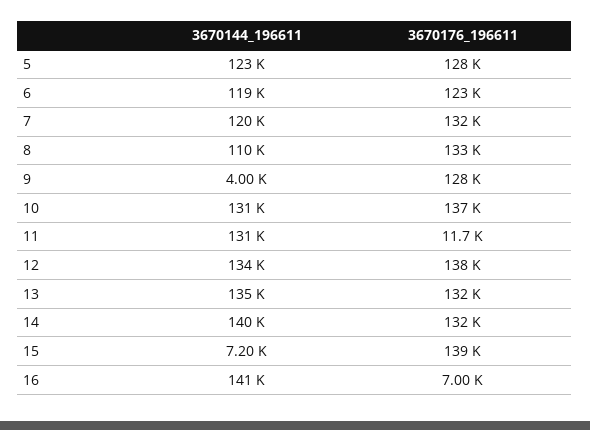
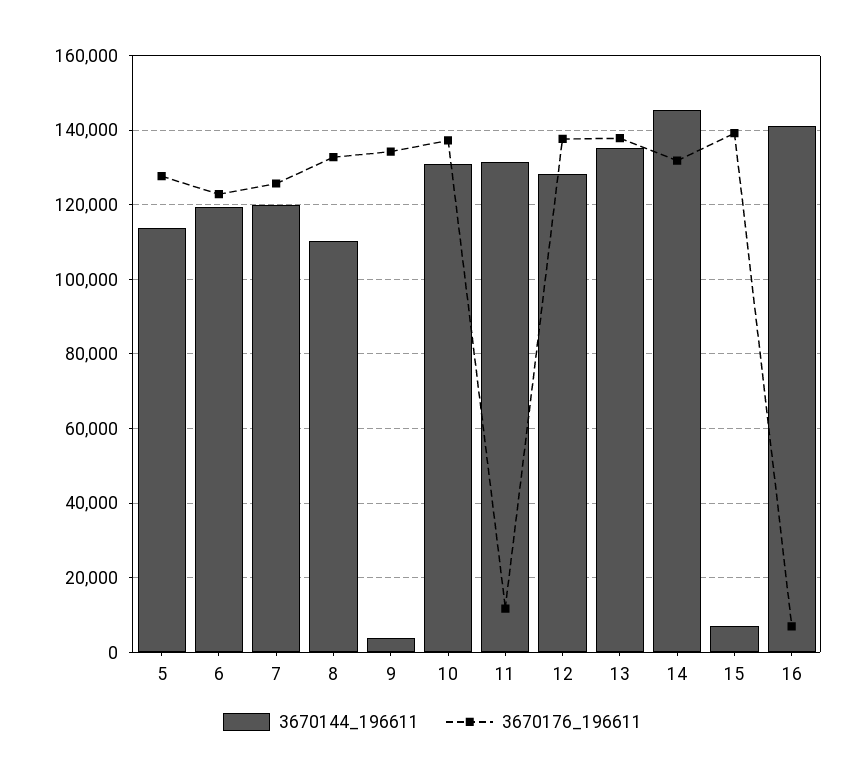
3670144_196611, 5: 123000 -> 114000
3670176_196611, 7: 132000 -> 126000
3670176_196611, 9: 128000 -> 134000
3670144_196611, 12: 134000 -> 128000
3670176_196611, 13: 132000 -> 138000
3670144_196611, 14: 140000 -> 146000

